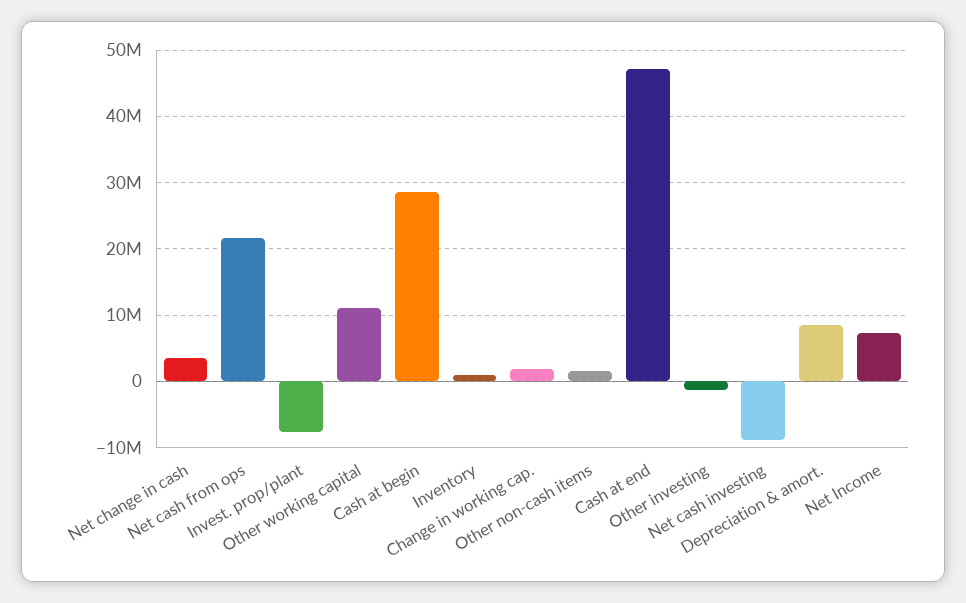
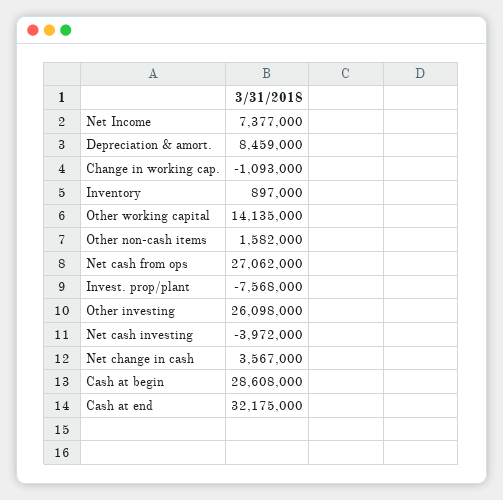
Net cash from ops: 22000000 -> 27062000
Other working capital: 11000000 -> 14135000
Change in working cap.: 2000000 -> -1093000
Cash at end: 47000000 -> 32175000
Other investing: -1000000 -> 26098000
Net cash investing: -9000000 -> -3972000

